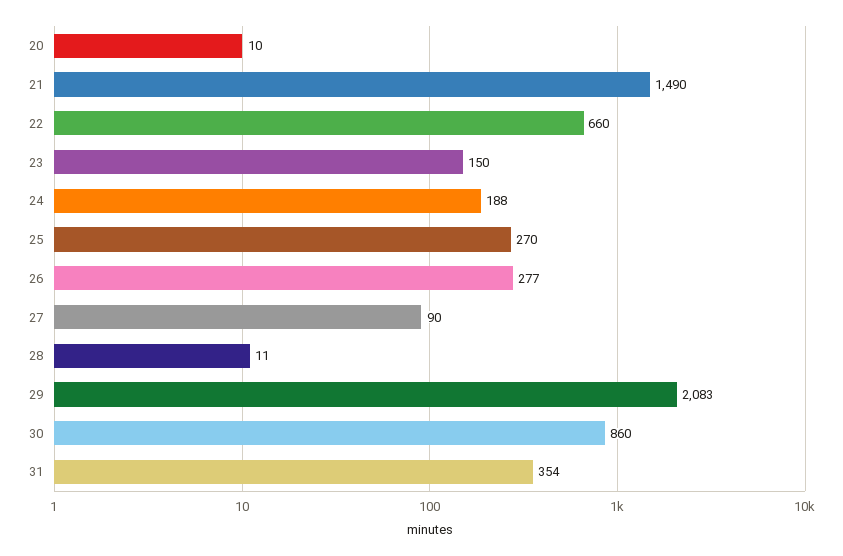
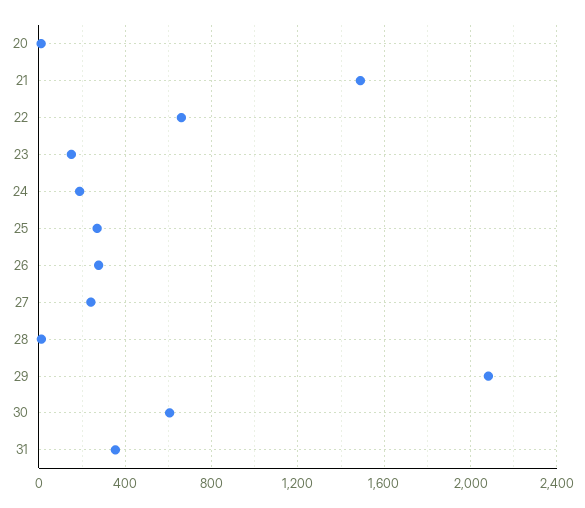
27: 90 -> 250
30: 860 -> 600

